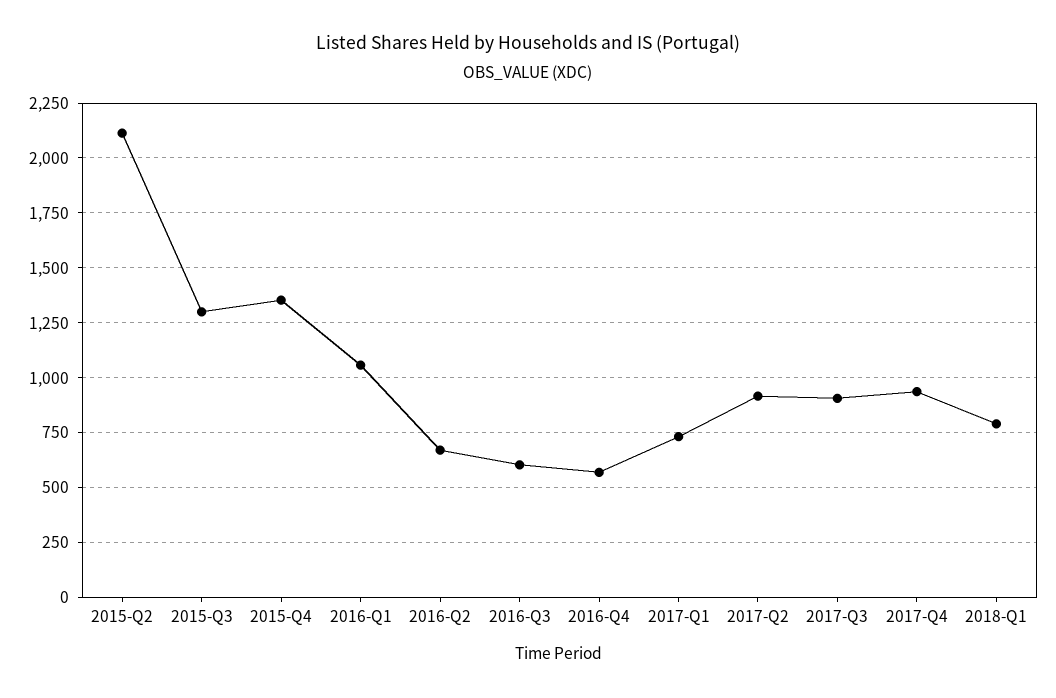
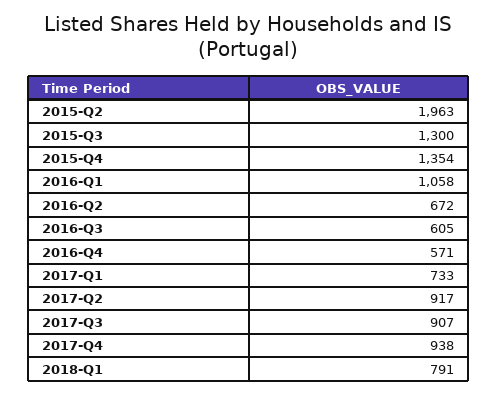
2015-Q2: 2100 -> 1963

